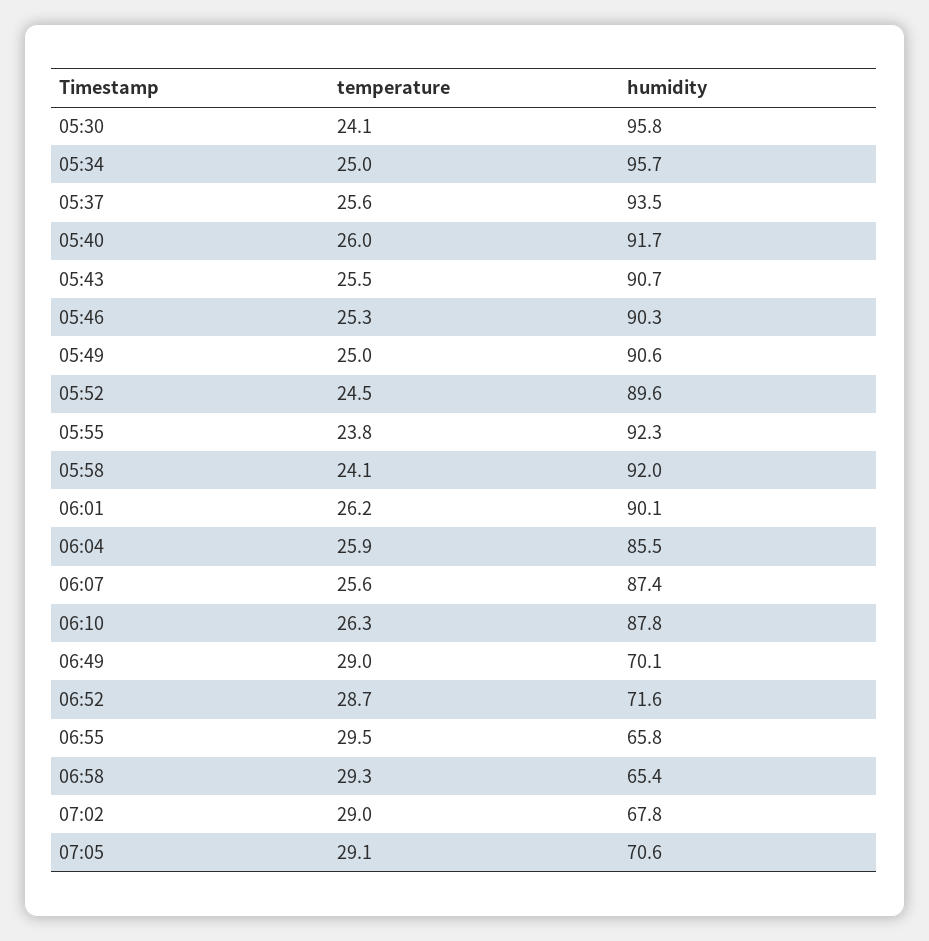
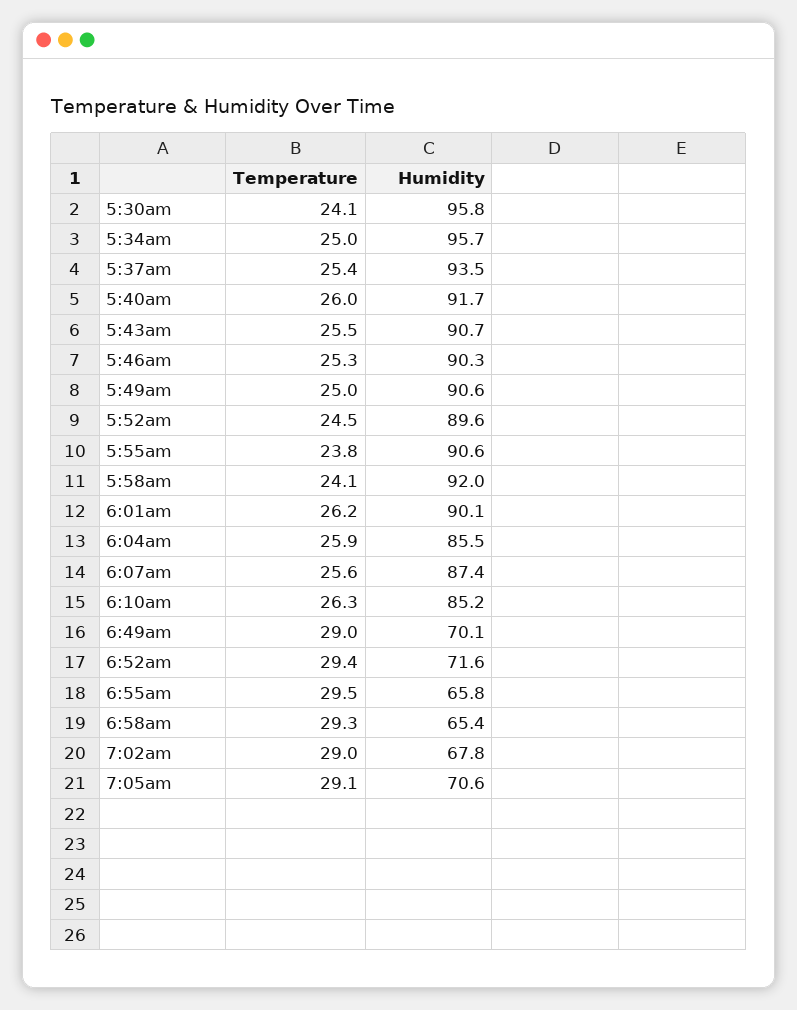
temperature, 05:37: 25.6 -> 25.4
humidity, 05:55: 92.3 -> 90.6
humidity, 06:10: 87.8 -> 85.2
temperature, 06:52: 28.7 -> 29.4

